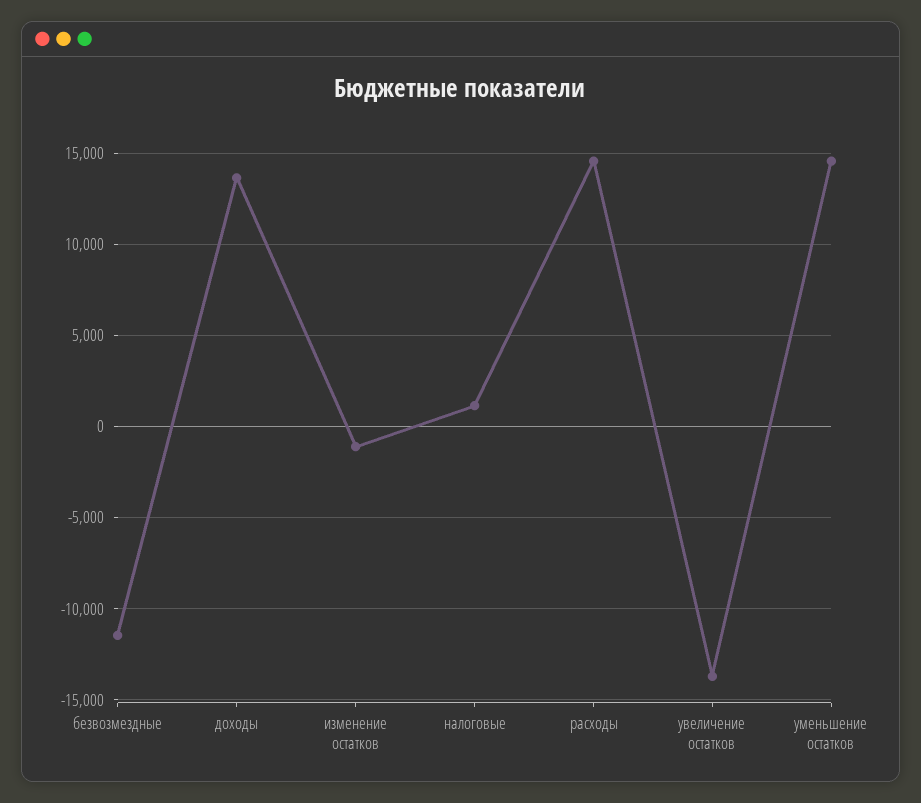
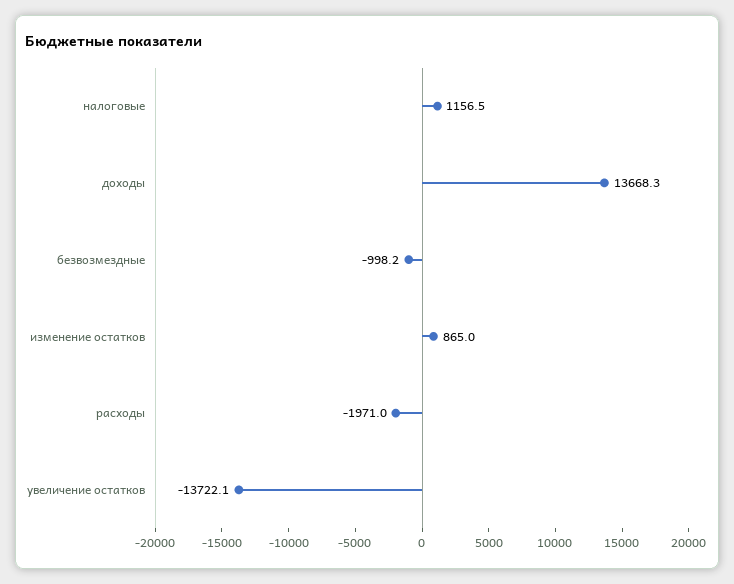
безвозмездные: -11500 -> -998.2
изменение остатков: -1000 -> 865
расходы: 14500 -> -1971
уменьшение остатков: 14500 -> none

